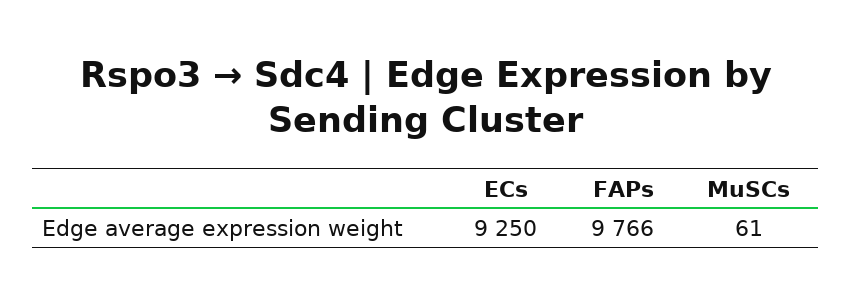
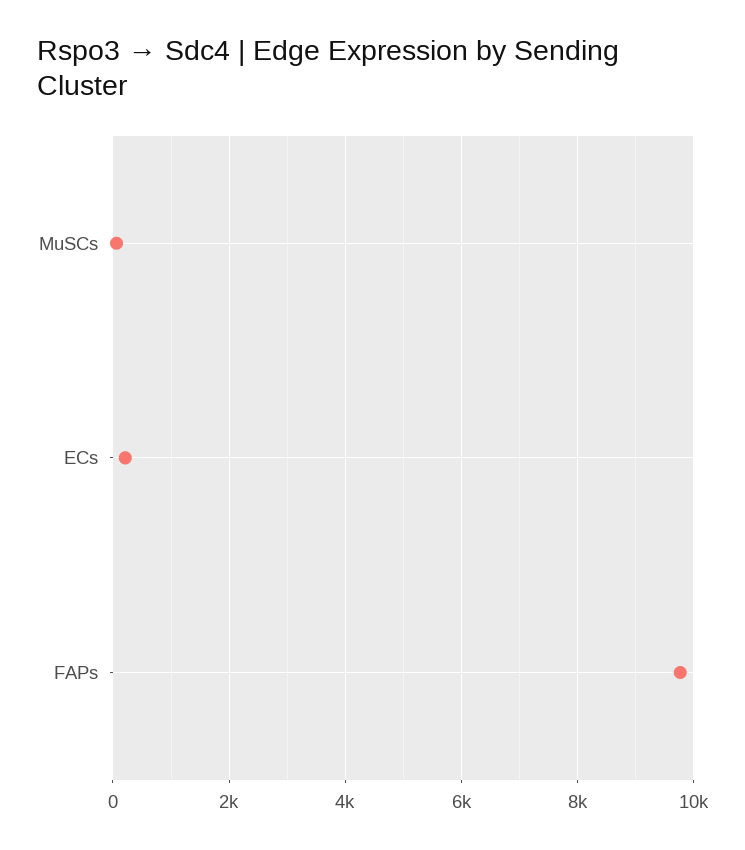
ECs: 9250 -> 200

